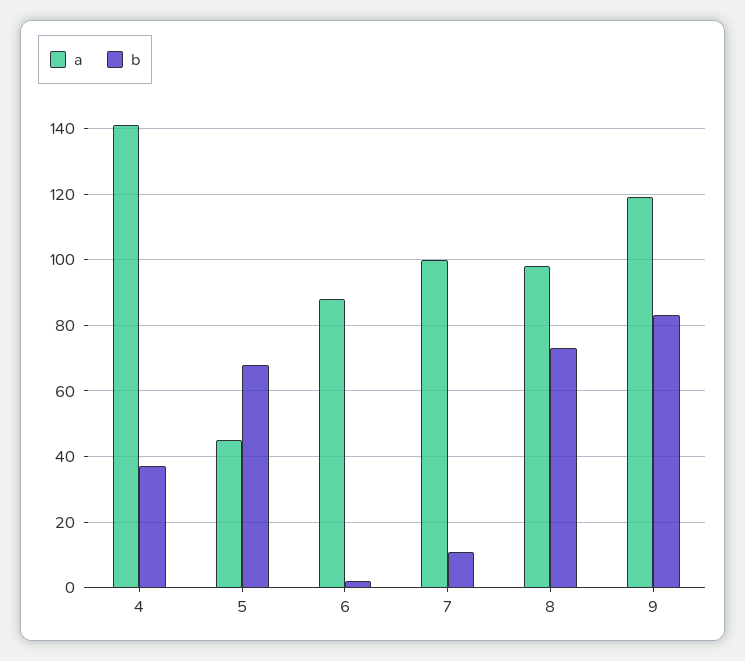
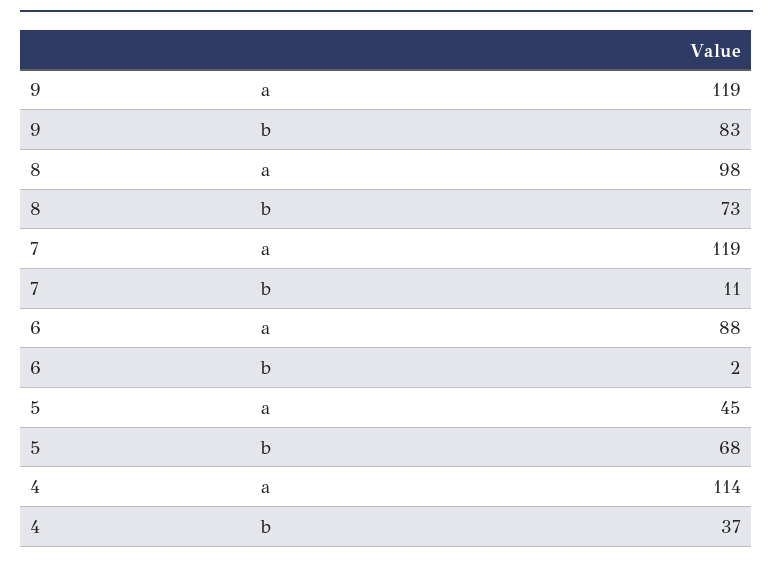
a, 4: 140 -> 114
a, 7: 100 -> 119

